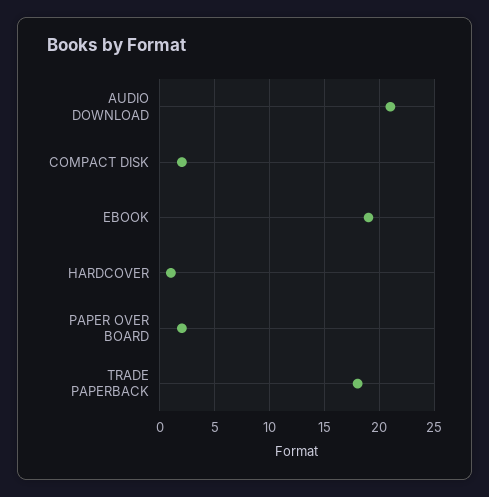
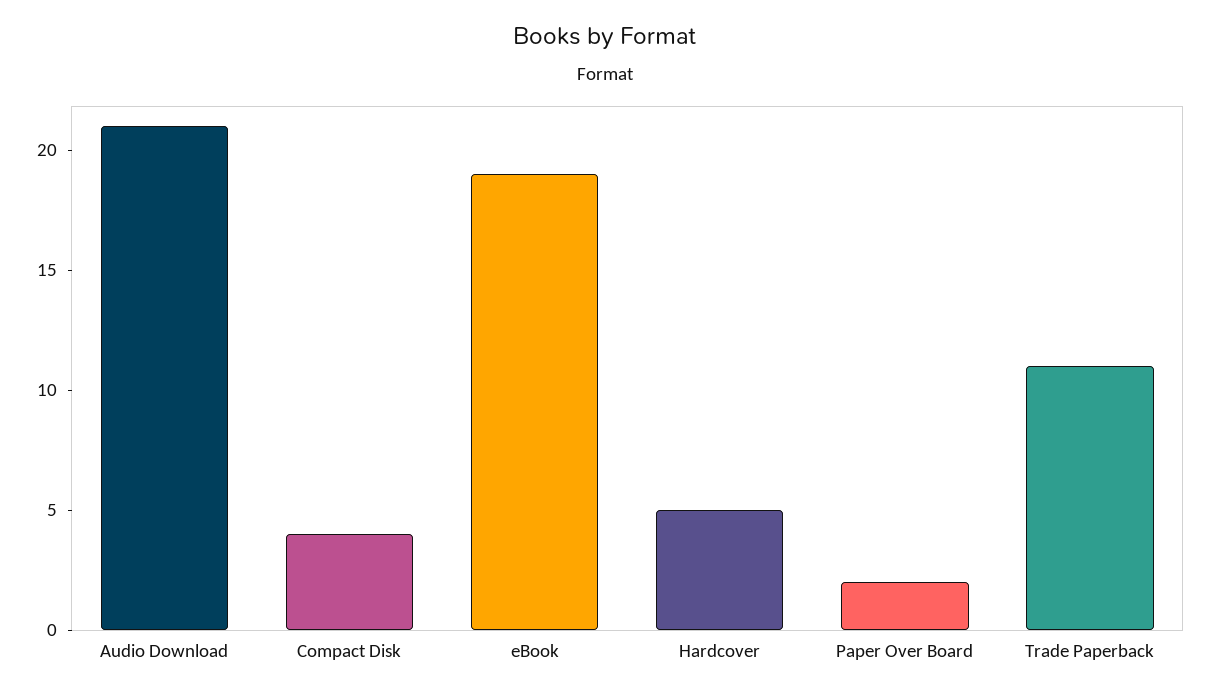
COMPACT DISK: 2 -> 4
HARDCOVER: 1 -> 5
TRADE PAPERBACK: 18 -> 11

